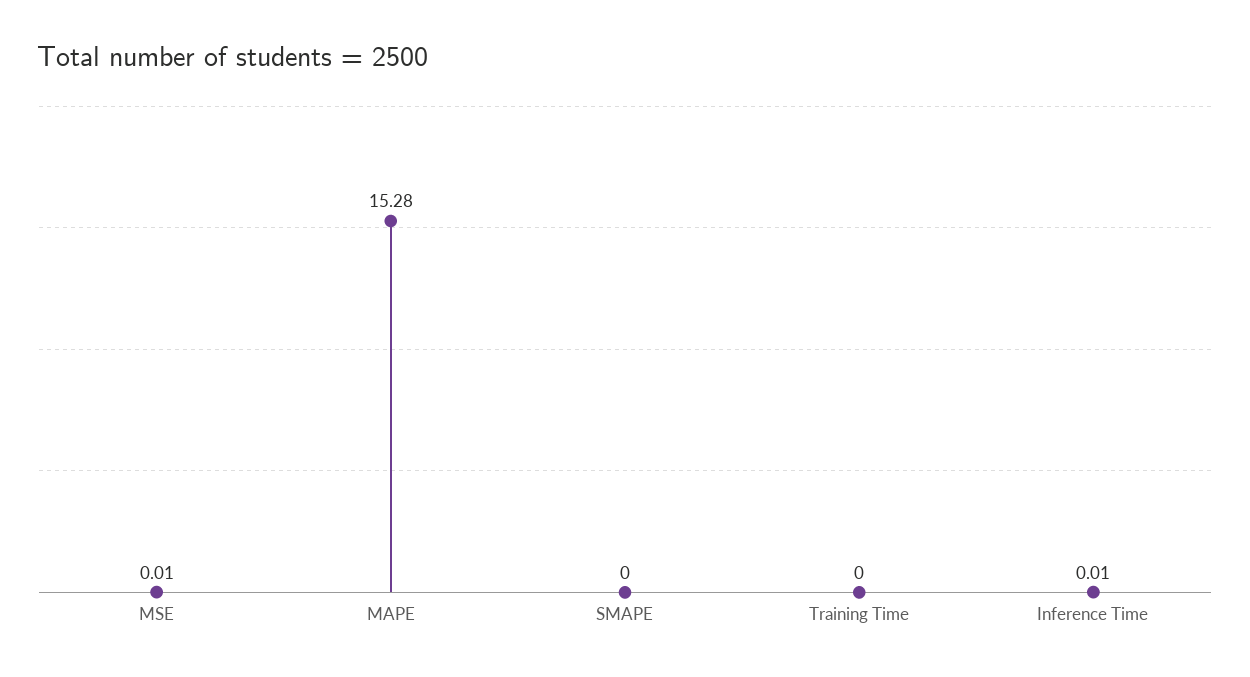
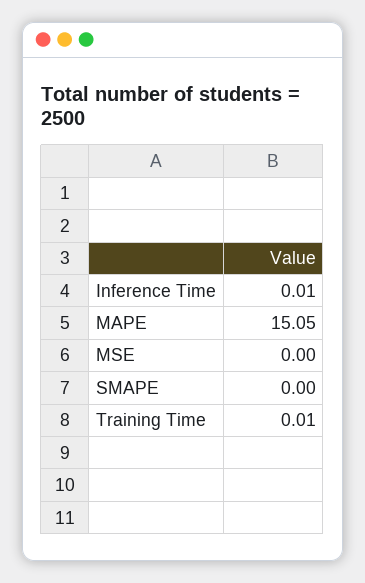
MSE: 0.01 -> 0
MAPE: 15.28 -> 15.05
Training Time: 0 -> 0.01

